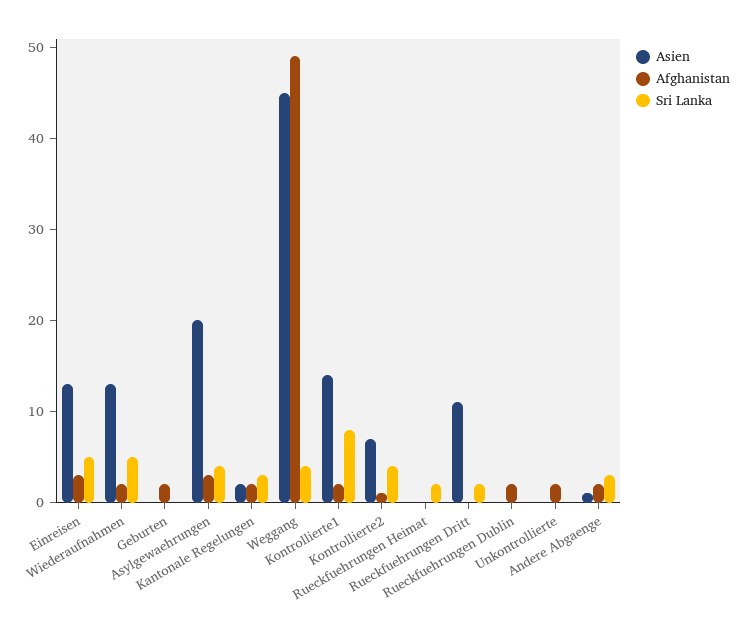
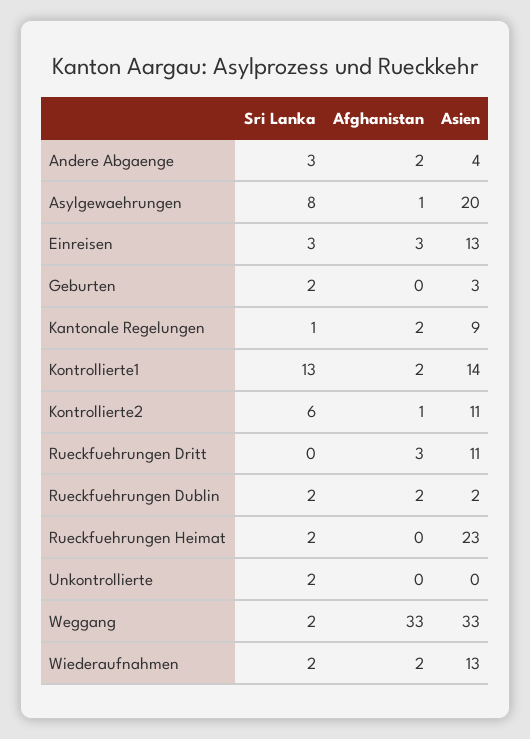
Sri Lanka, Einreisen: 5 -> 3
Sri Lanka, Wiederaufnahmen: 5 -> 2
Asien, Geburten: 0 -> 3
Afghanistan, Geburten: 2 -> 0
Sri Lanka, Geburten: 0 -> 2
Afghanistan, Asylgewaehrungen: 3 -> 1
Sri Lanka, Asylgewaehrungen: 4 -> 8
Asien, Kantonale Regelungen: 2 -> 9
Sri Lanka, Kantonale Regelungen: 3 -> 1
Asien, Weggang: 45 -> 33
Afghanistan, Weggang: 49 -> 33
Sri Lanka, Weggang: 4 -> 2
Sri Lanka, Kontrollierte1: 8 -> 13
Asien, Kontrollierte2: 7 -> 11
Sri Lanka, Kontrollierte2: 4 -> 6
Asien, Rueckfuehrungen Heimat: 0 -> 23
Afghanistan, Rueckfuehrungen Dritt: 0 -> 3
Sri Lanka, Rueckfuehrungen Dritt: 2 -> 0
Asien, Rueckfuehrungen Dublin: 0 -> 2
Sri Lanka, Rueckfuehrungen Dublin: 0 -> 2
Afghanistan, Unkontrollierte: 2 -> 0
Sri Lanka, Unkontrollierte: 0 -> 2
Asien, Andere Abgaenge: 1 -> 4

